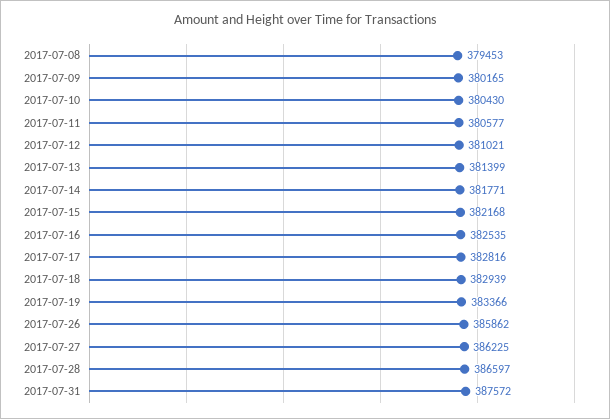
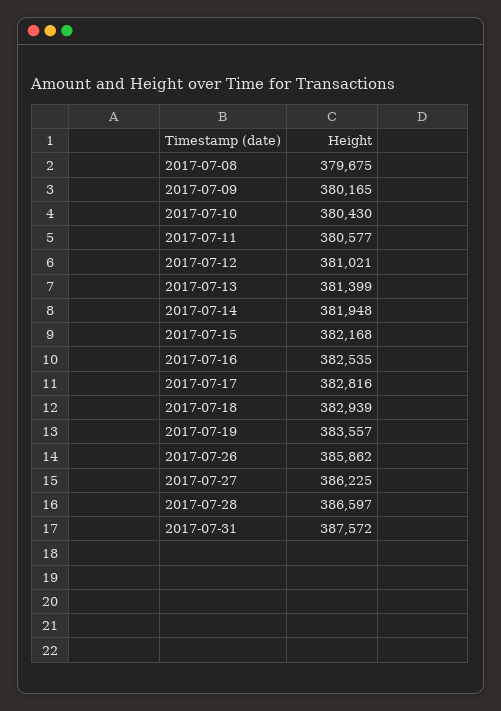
2017-07-08: 379453 -> 379675
2017-07-14: 381771 -> 381948
2017-07-19: 383366 -> 383557

